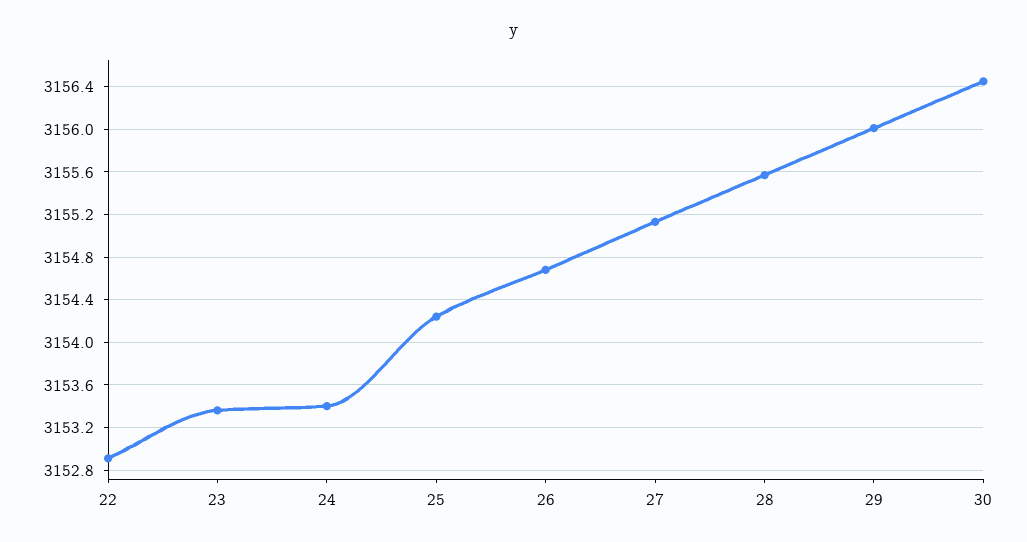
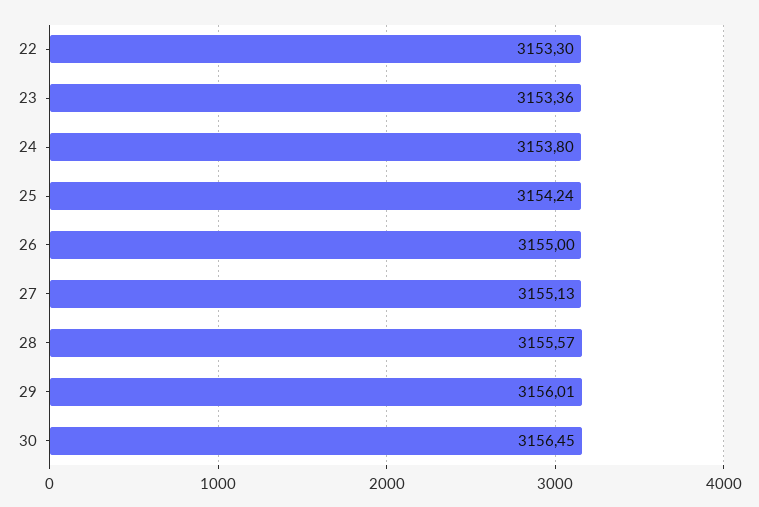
22: 3152.9 -> 3153.3
24: 3153.4 -> 3153.8
26: 3154.7 -> 3155

